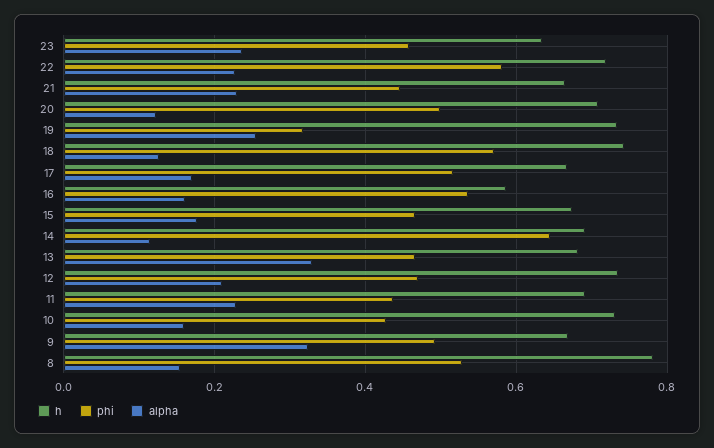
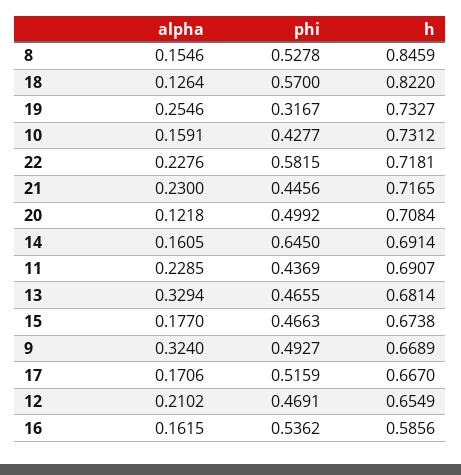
h, 23: 0.64 -> none
phi, 23: 0.46 -> none
alpha, 23: 0.24 -> none
h, 21: 0.66 -> 0.7165
h, 18: 0.74 -> 0.822
alpha, 14: 0.12 -> 0.1605
h, 12: 0.74 -> 0.6549
h, 8: 0.78 -> 0.8459

